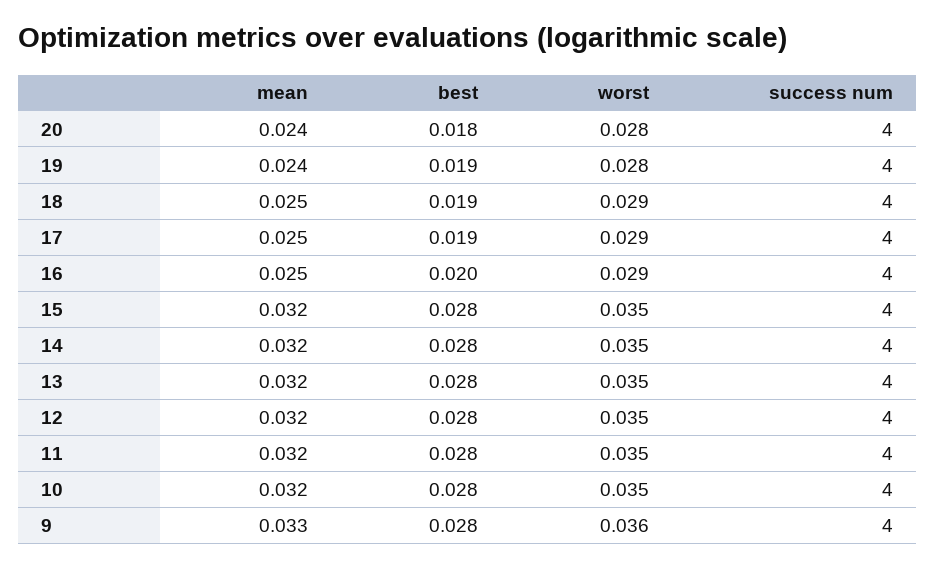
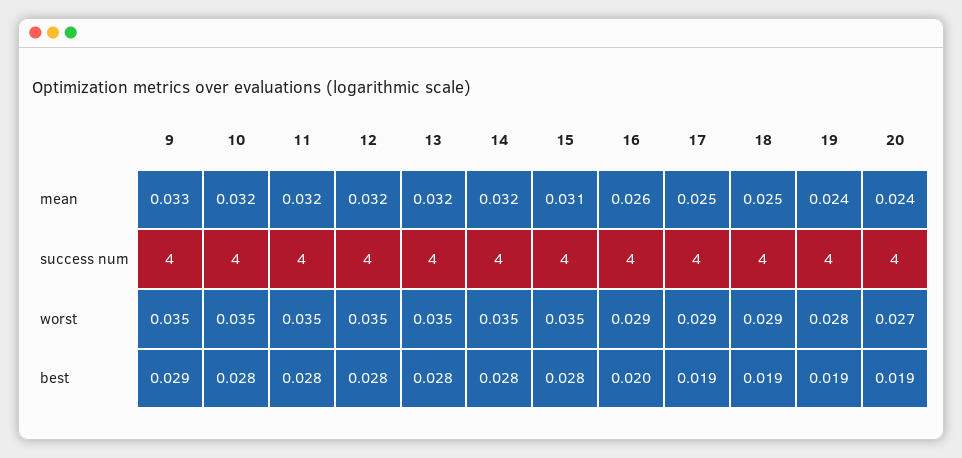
best, 20: 0.018 -> 0.019
worst, 20: 0.028 -> 0.027
mean, 16: 0.025 -> 0.026
mean, 15: 0.032 -> 0.031
best, 9: 0.028 -> 0.029
worst, 9: 0.036 -> 0.035

